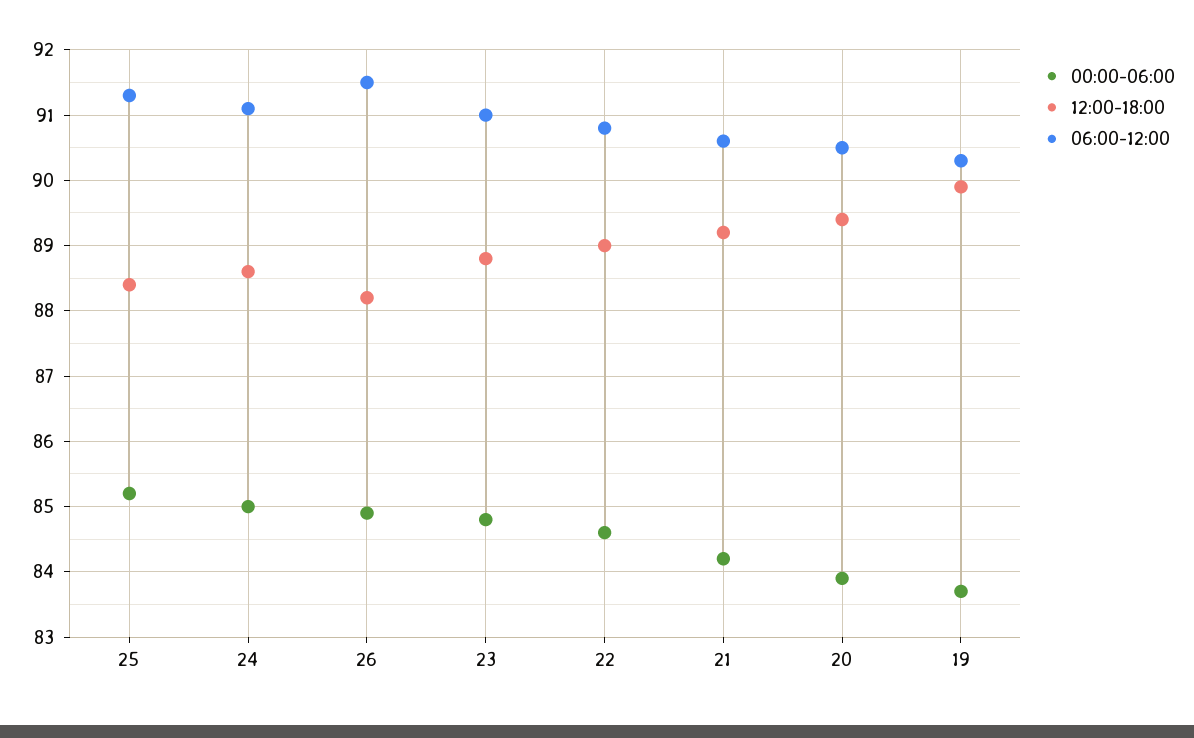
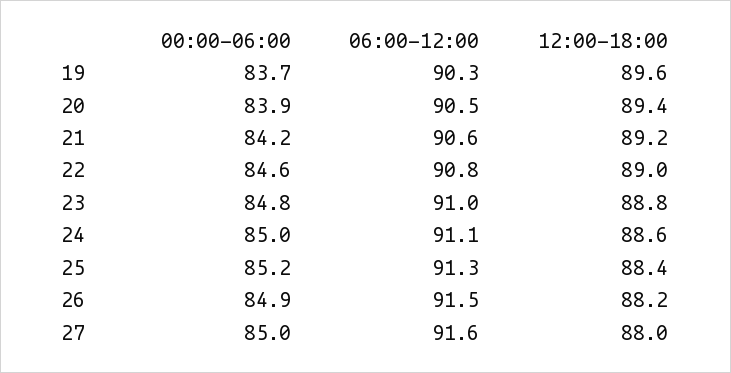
12:00-18:00, 19: 89.9 -> 89.6
00:00-06:00, 27: none -> 85
06:00-12:00, 27: none -> 91.6
12:00-18:00, 27: none -> 88

